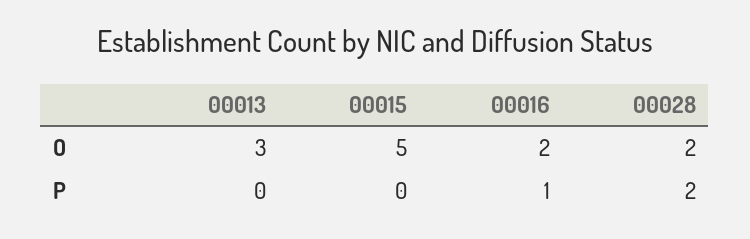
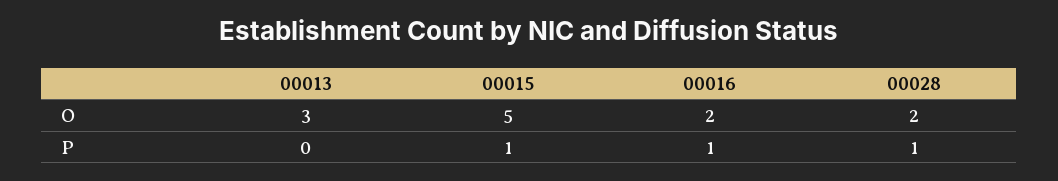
00015, P: 0 -> 1
00028, P: 2 -> 1

